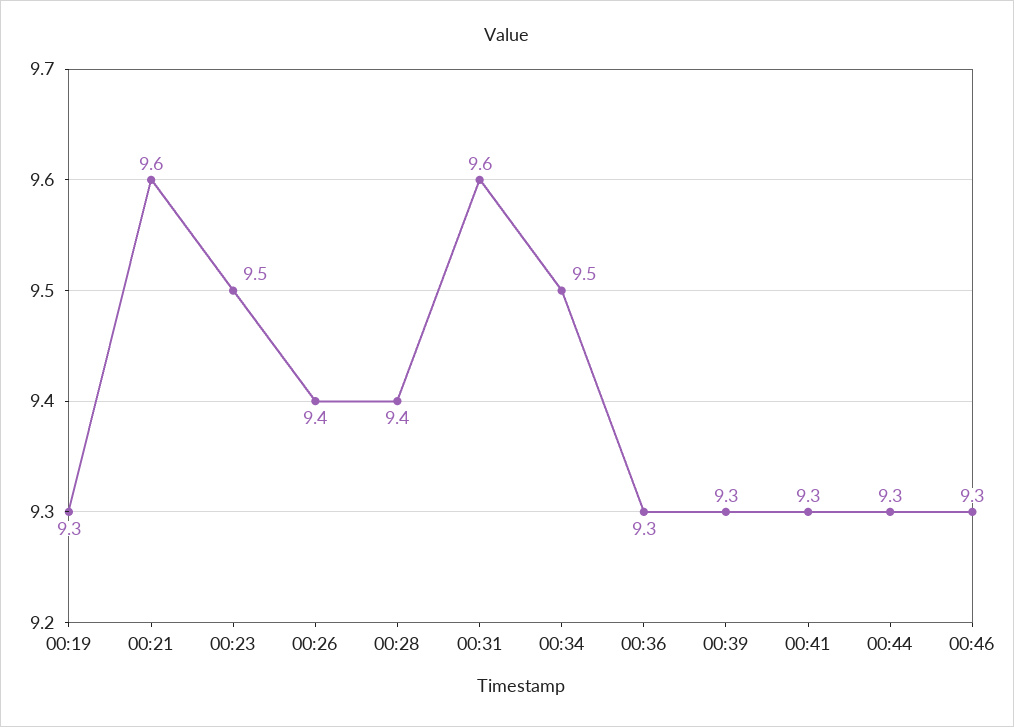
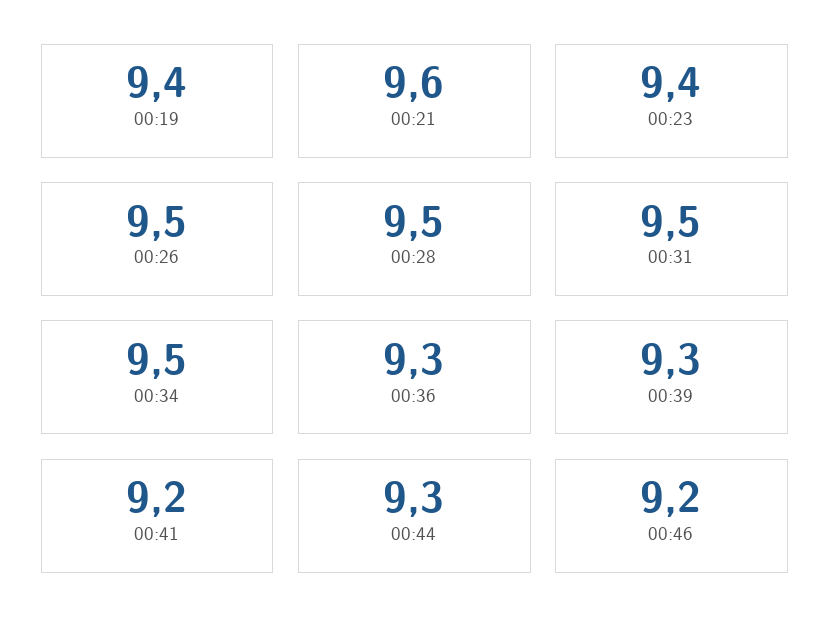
00:19: 9.3 -> 9.4
00:23: 9.5 -> 9.4
00:26: 9.4 -> 9.5
00:28: 9.4 -> 9.5
00:31: 9.6 -> 9.5
00:41: 9.3 -> 9.2
00:46: 9.3 -> 9.2

